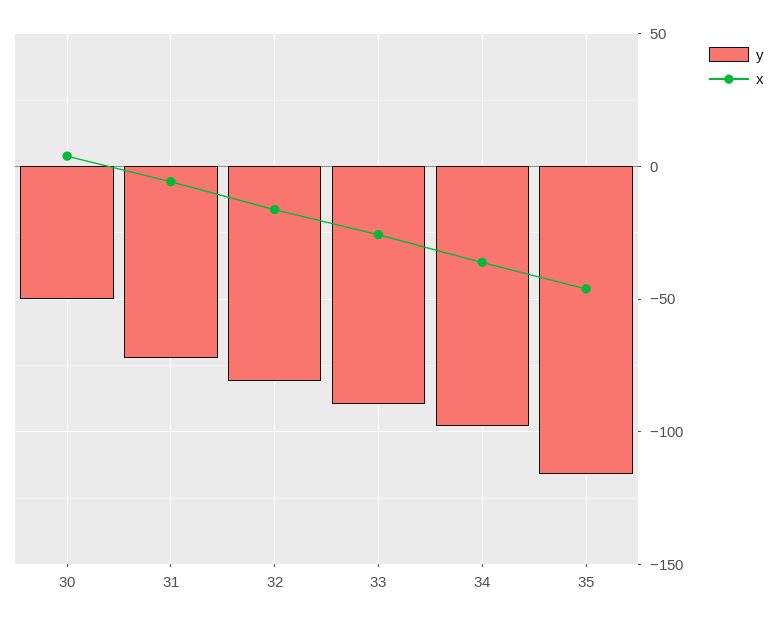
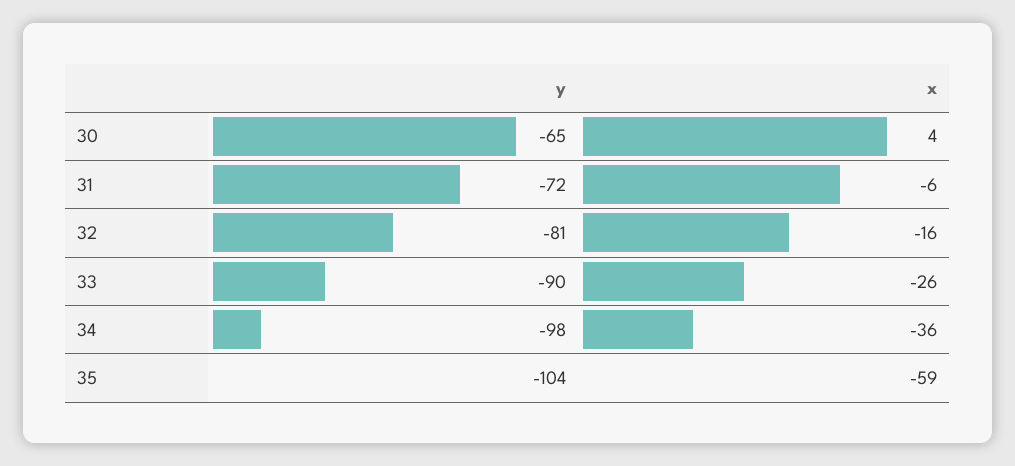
y, 30: -50 -> -65
y, 35: -115 -> -104
x, 35: -45 -> -59

